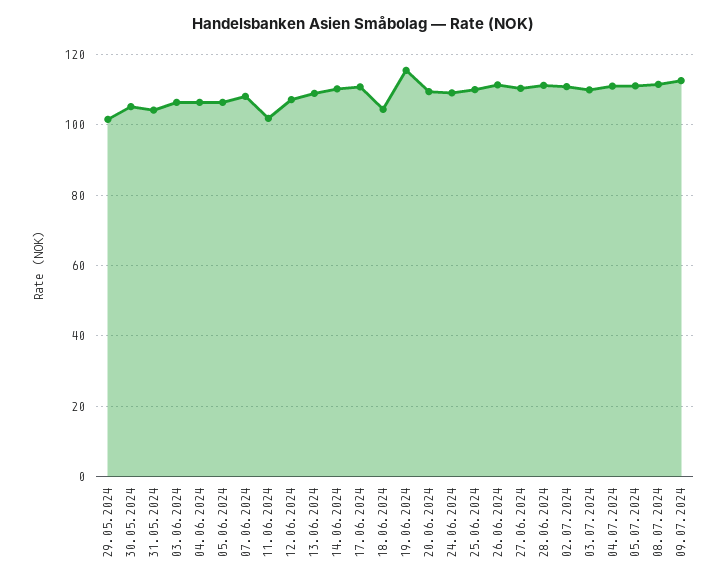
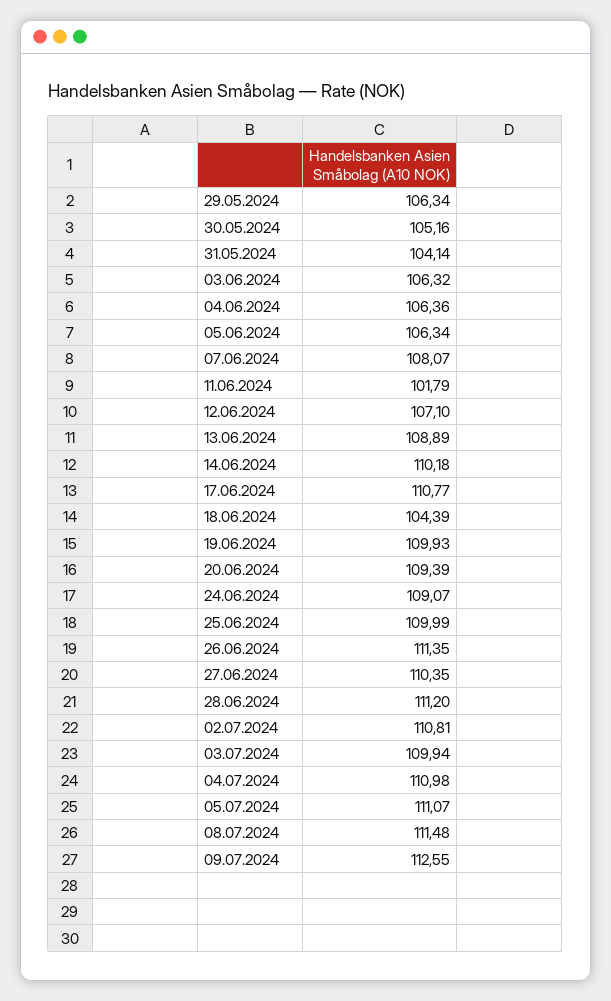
29.05.2024: 102 -> 106.34
19.06.2024: 116 -> 109.93

